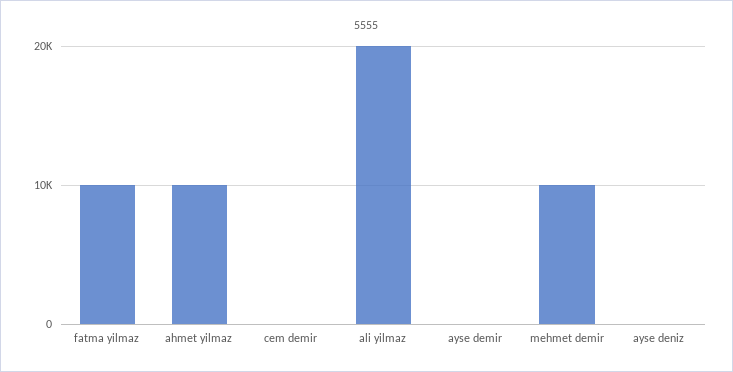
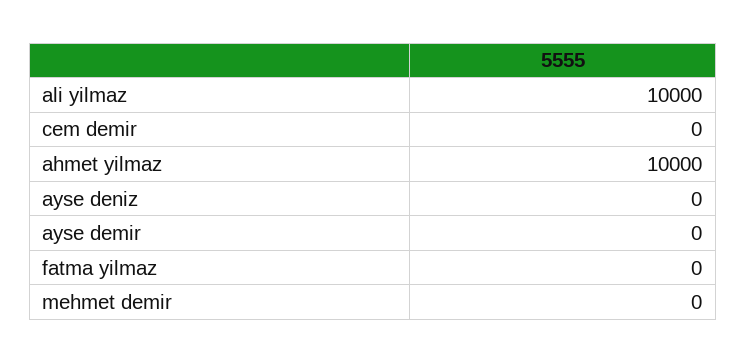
fatma yilmaz: 10000 -> 0
ali yilmaz: 20000 -> 10000
mehmet demir: 10000 -> 0

